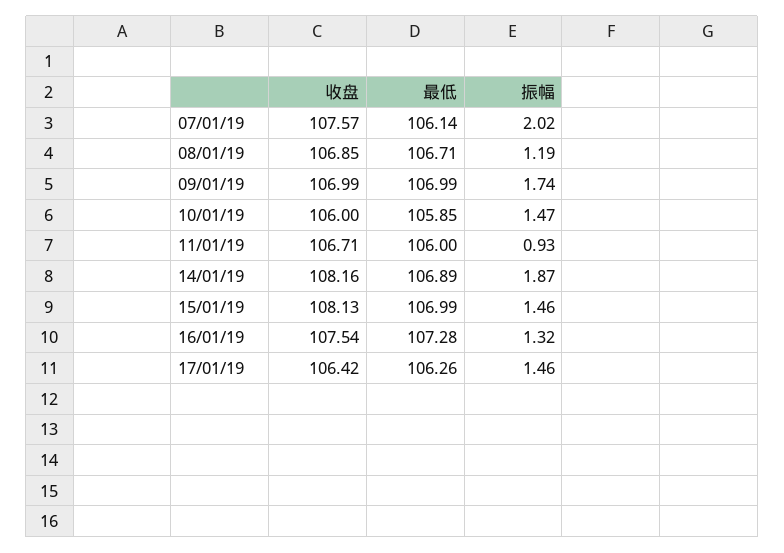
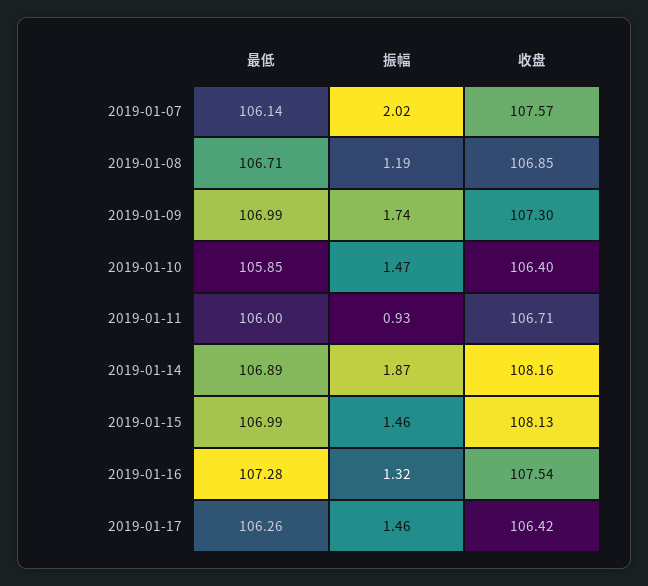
收盘, 09/01/19: 106.99 -> 107.3
收盘, 10/01/19: 106 -> 106.4

